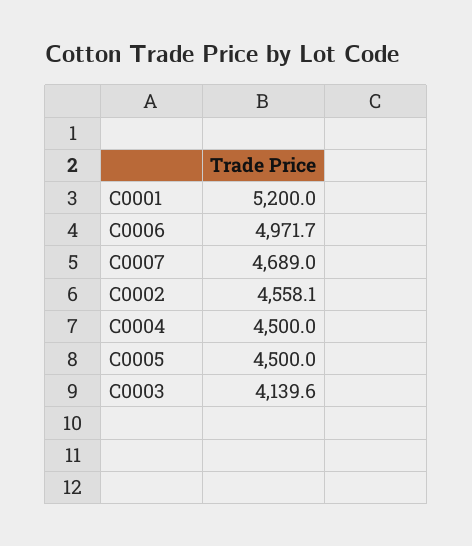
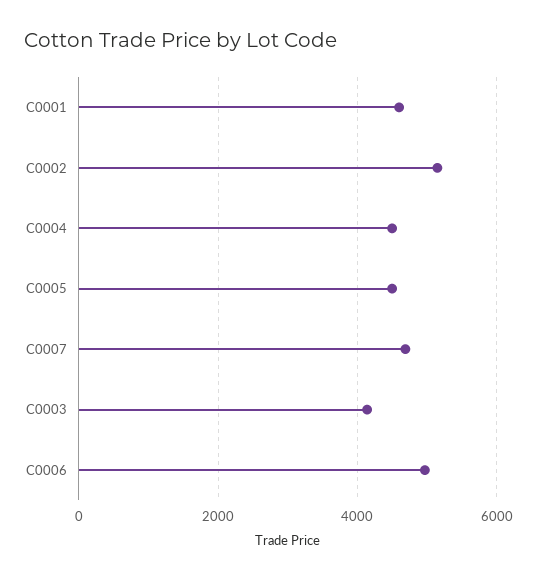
C0001: 5200 -> 4600
C0002: 4558.1 -> 5200

